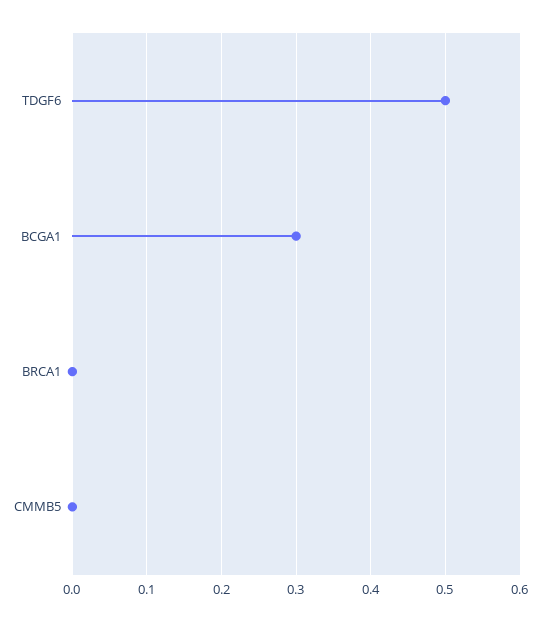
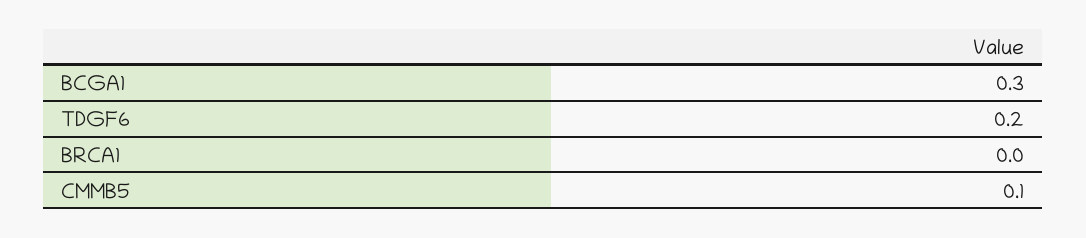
TDGF6: 0.5 -> 0.2
CMMB5: 0 -> 0.1

